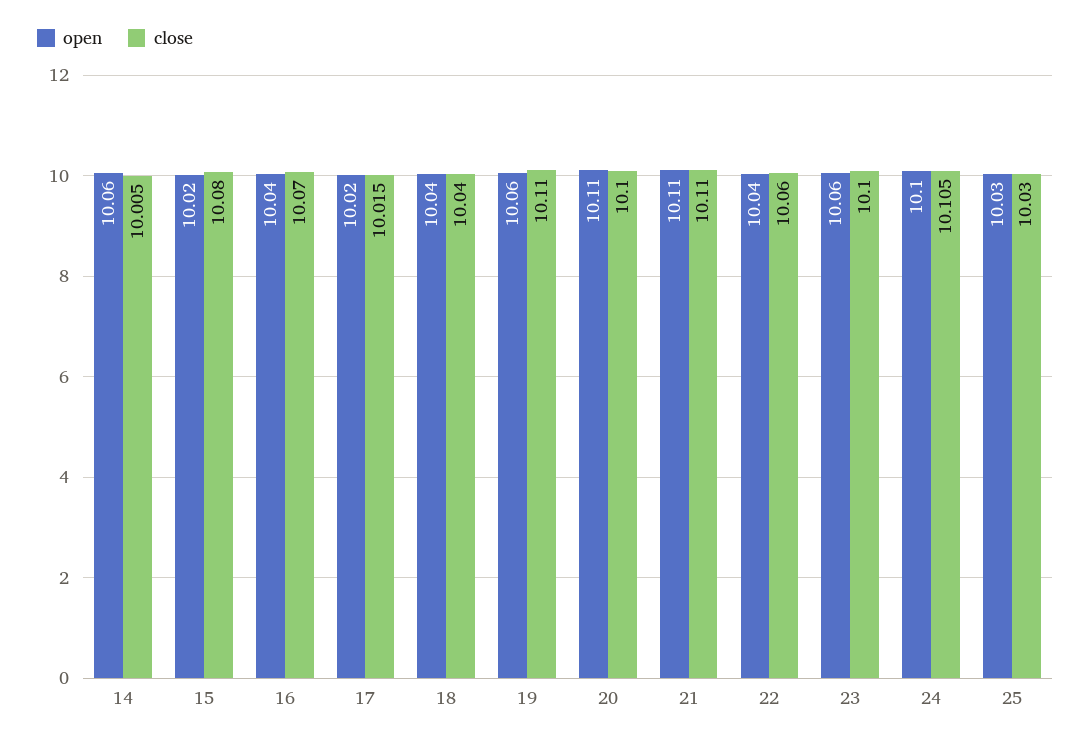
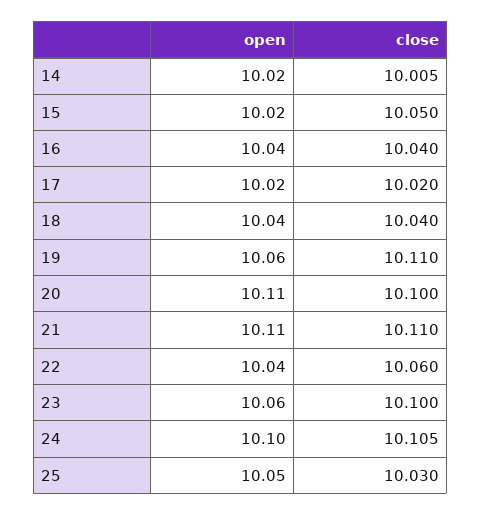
open, 14: 10.06 -> 10.02
close, 15: 10.08 -> 10.05
close, 16: 10.07 -> 10.04
close, 17: 10.015 -> 10.02
open, 25: 10.03 -> 10.05

